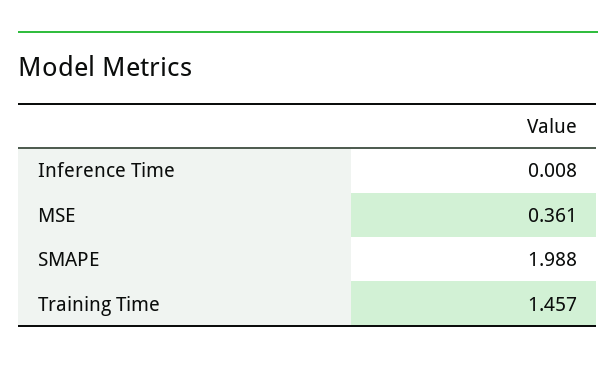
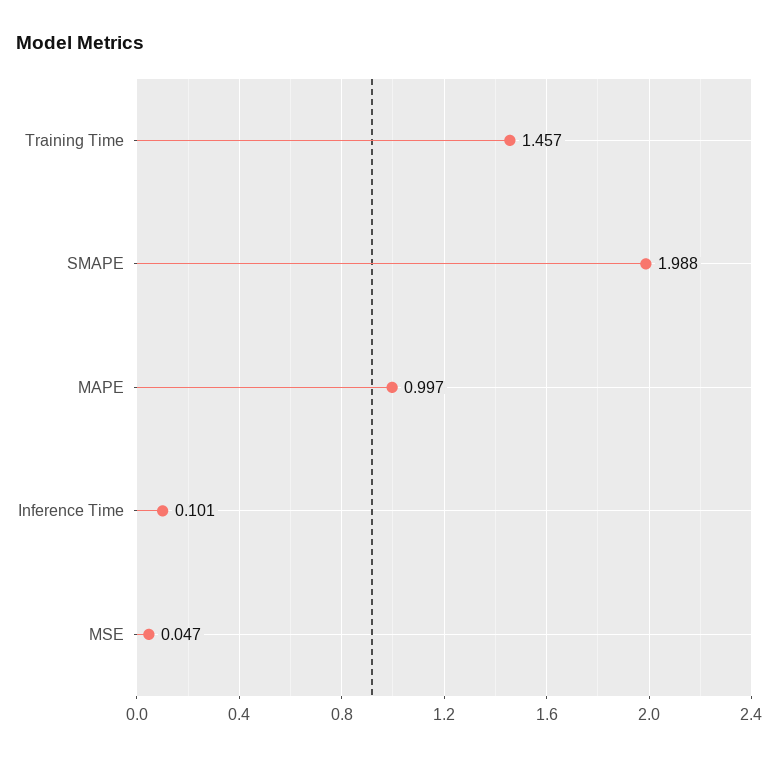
Inference Time: 0.008 -> 0.101
MSE: 0.361 -> 0.047
MAPE: none -> 0.997

